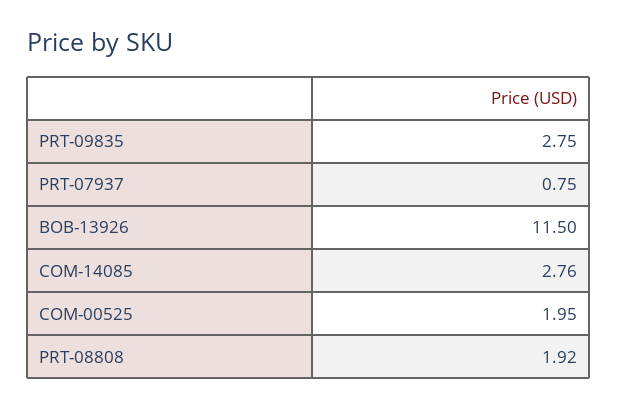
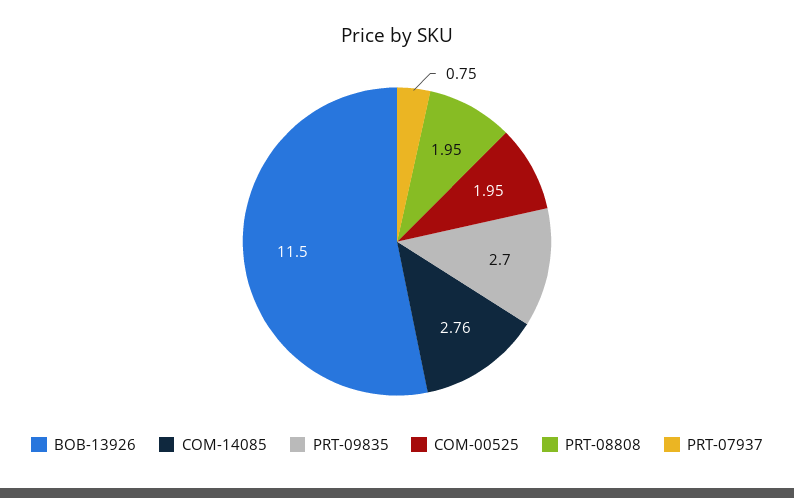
PRT-09835: 2.75 -> 2.7
PRT-08808: 1.92 -> 1.95

